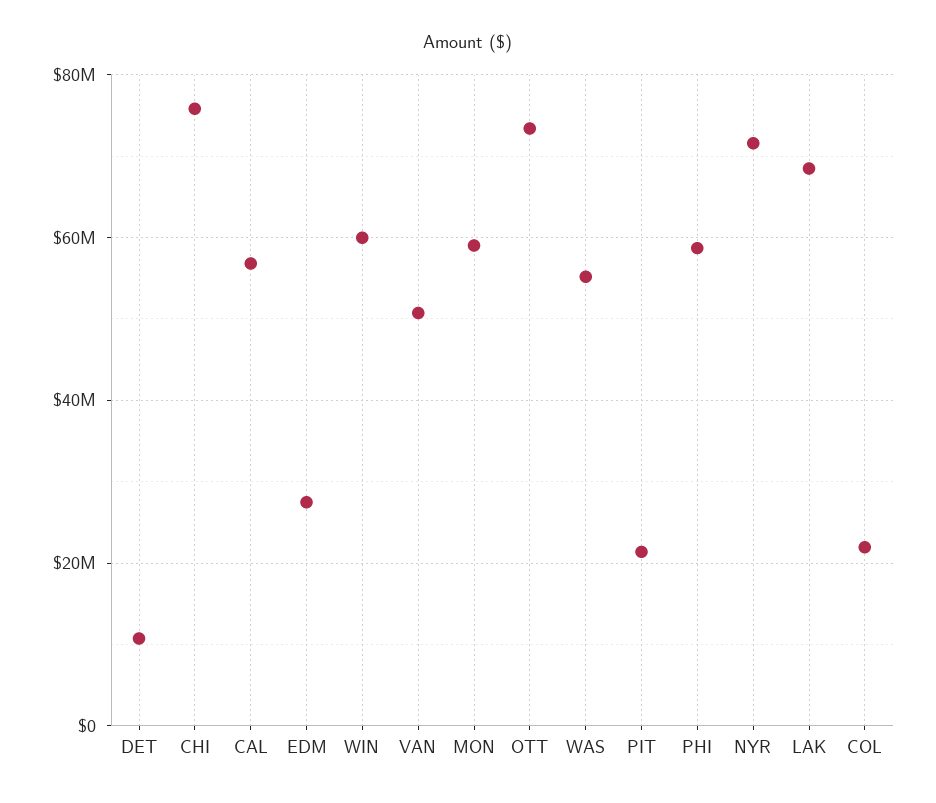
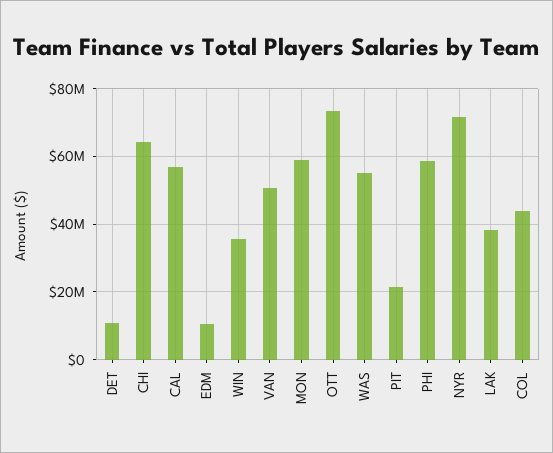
CHI: 76000000 -> 64000000
EDM: 28000000 -> 10000000
WIN: 60000000 -> 36000000
LAK: 68000000 -> 38000000
COL: 22000000 -> 44000000

